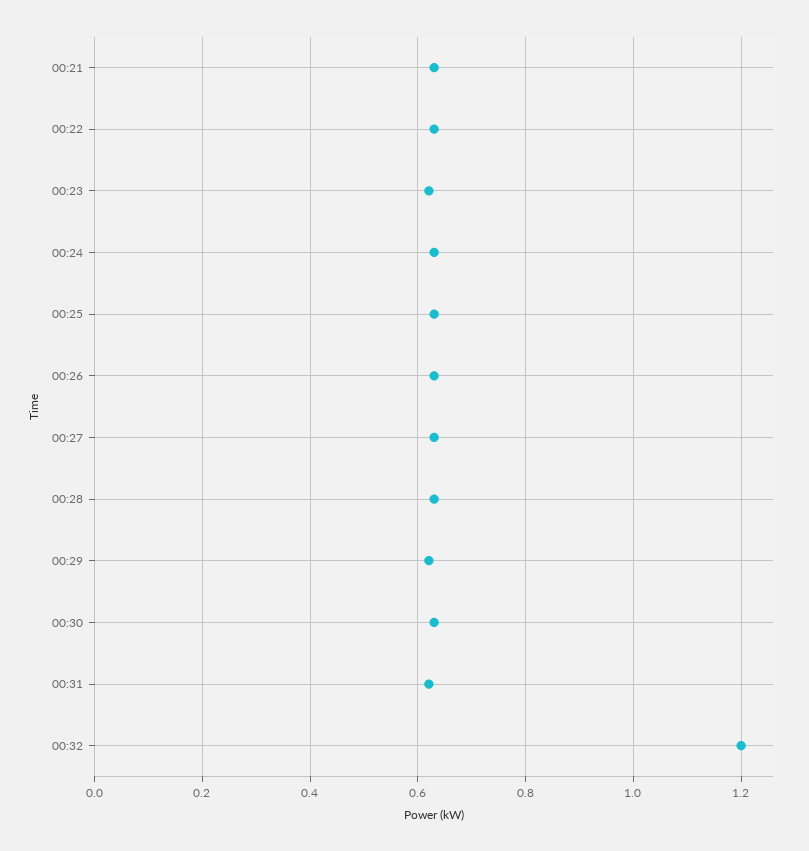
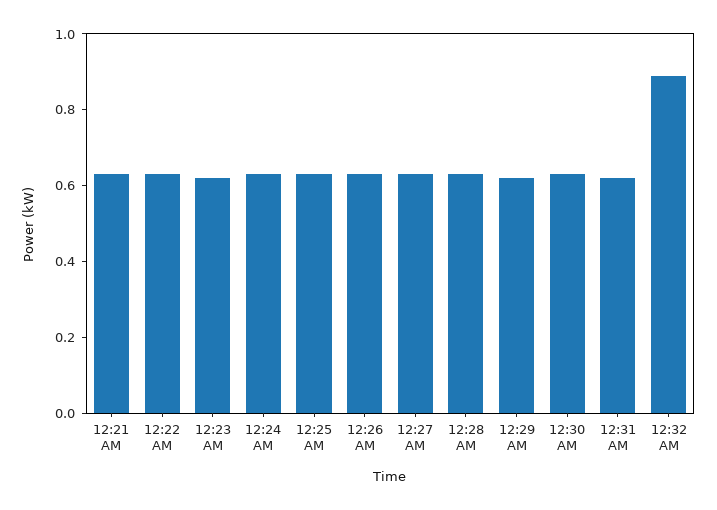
00:32: 1.2 -> 0.9

